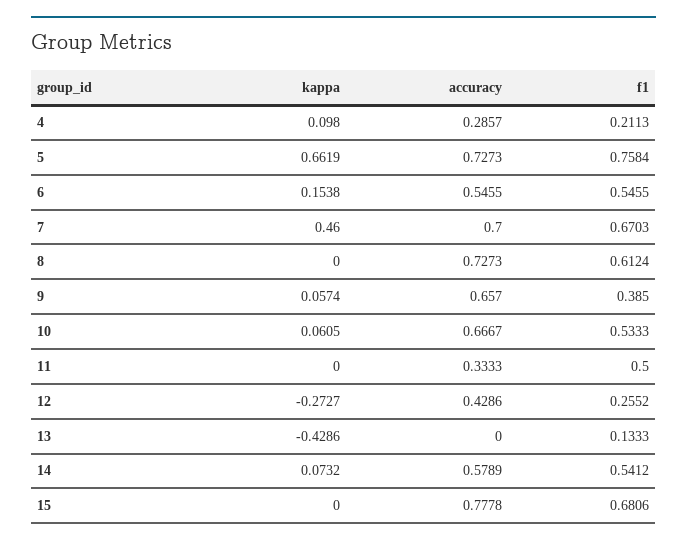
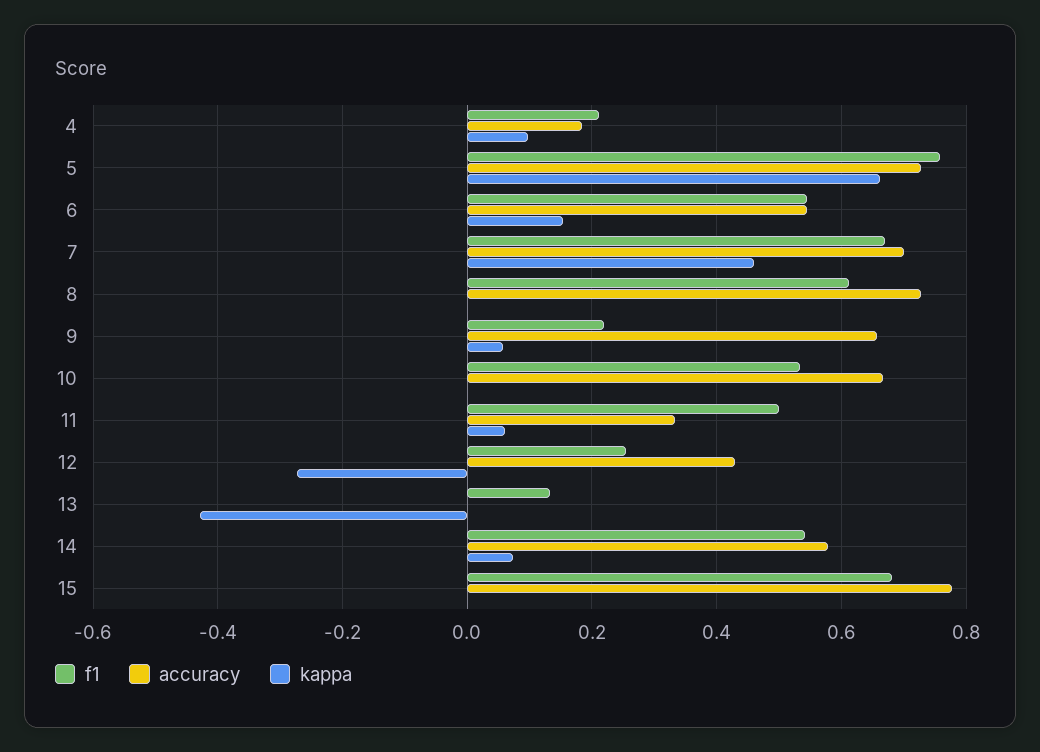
accuracy, 4: 0.2857 -> 0.18
f1, 9: 0.385 -> 0.22
kappa, 10: 0.0605 -> 0
kappa, 11: 0 -> 0.06

